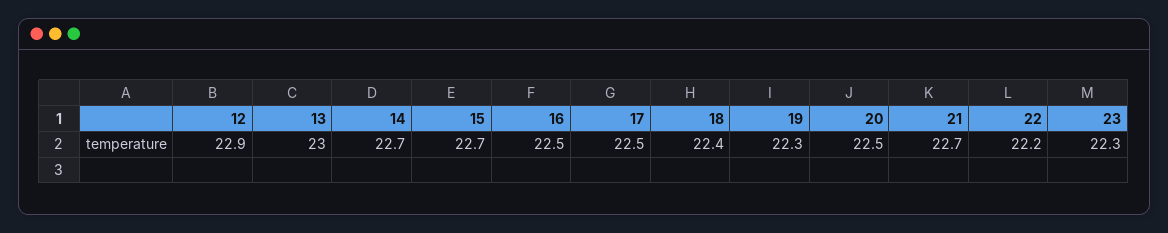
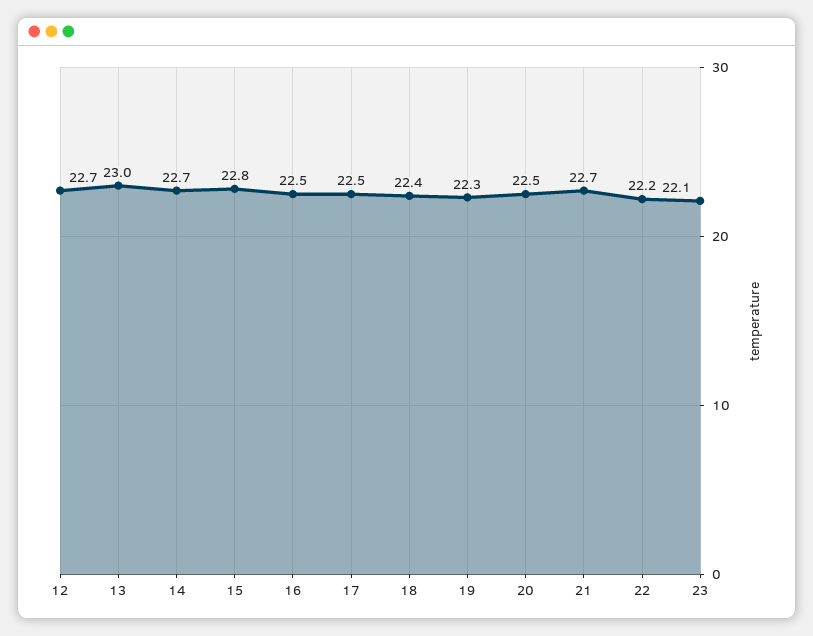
12: 22.9 -> 22.7
15: 22.7 -> 22.8
23: 22.3 -> 22.1

